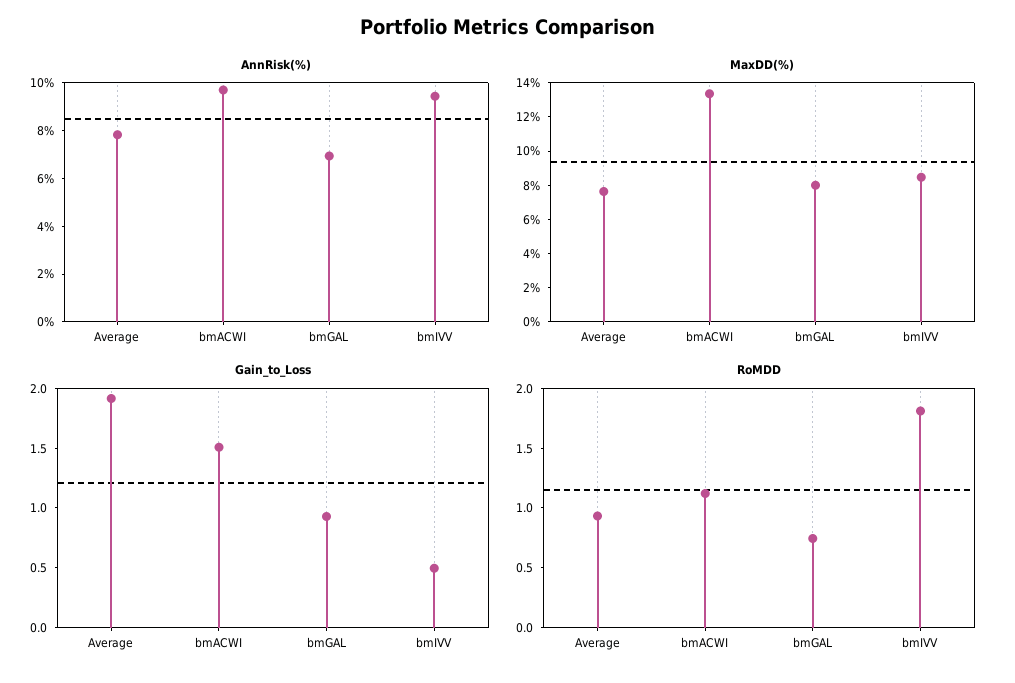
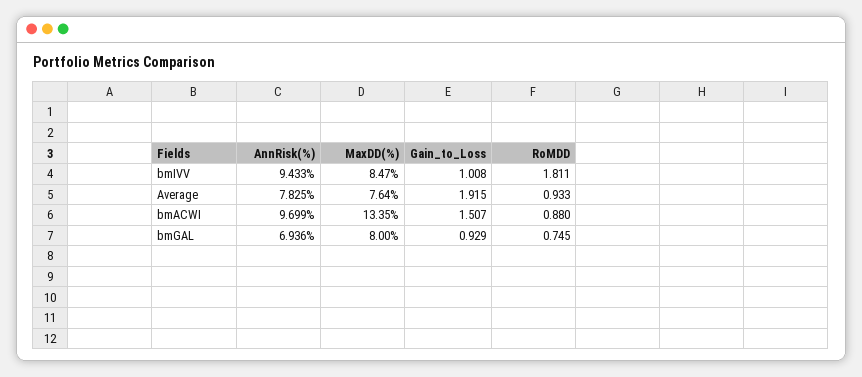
Gain_to_Loss, bmIVV: 0.5 -> 1.008
RoMDD, bmACWI: 1.1 -> 0.88

